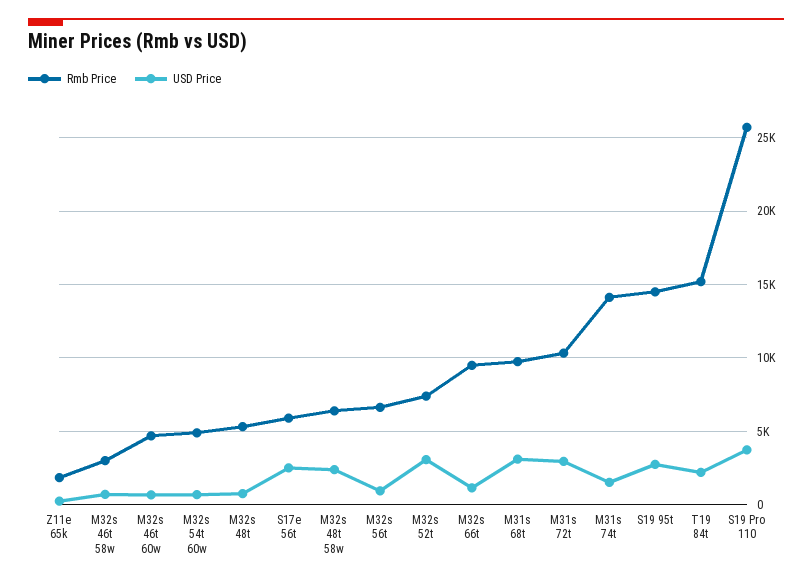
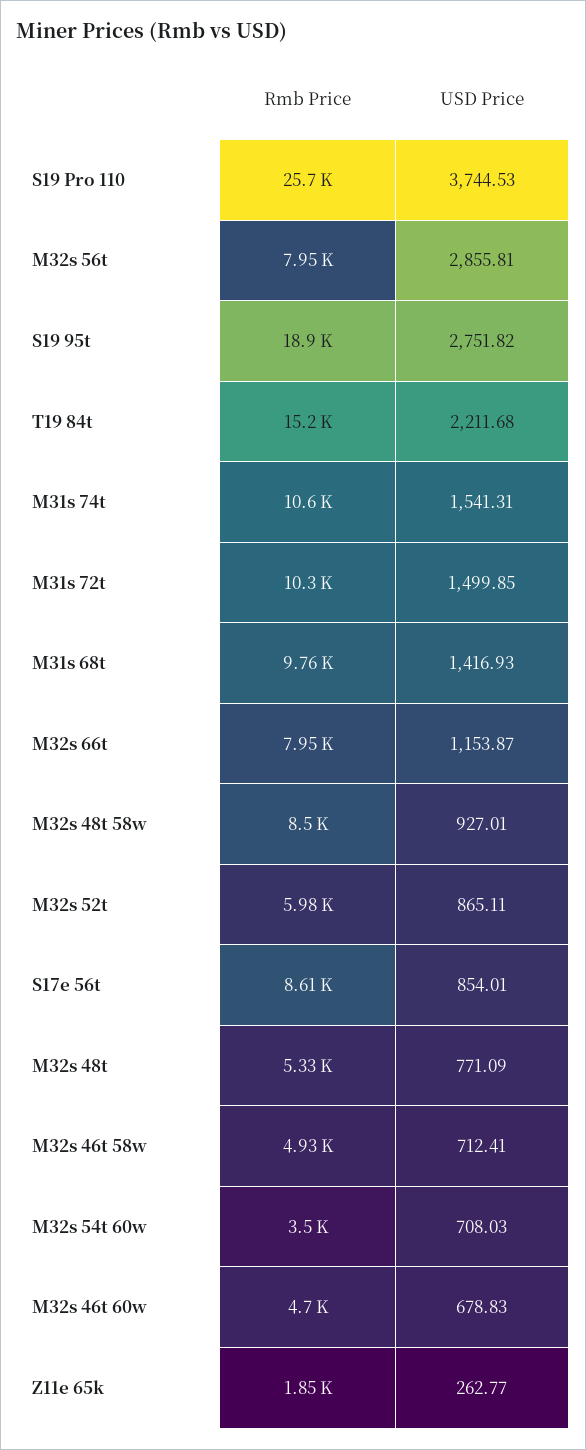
Rmb Price, M32s 46t 58w: 3000 -> 4930
Rmb Price, M32s 54t 60w: 5000 -> 3500
Rmb Price, S17e 56t: 6000 -> 8610
USD Price, S17e 56t: 2500 -> 854.01
Rmb Price, M32s 48t 58w: 6500 -> 8500
USD Price, M32s 48t 58w: 2500 -> 927.01
Rmb Price, M32s 56t: 6500 -> 7950
USD Price, M32s 56t: 1000 -> 2855.81
Rmb Price, M32s 52t: 7500 -> 5980
USD Price, M32s 52t: 3000 -> 865.11
Rmb Price, M32s 66t: 9500 -> 7950
USD Price, M31s 68t: 3000 -> 1416.93
USD Price, M31s 72t: 3000 -> 1499.85
Rmb Price, M31s 74t: 14000 -> 10600
Rmb Price, S19 95t: 14500 -> 18900

